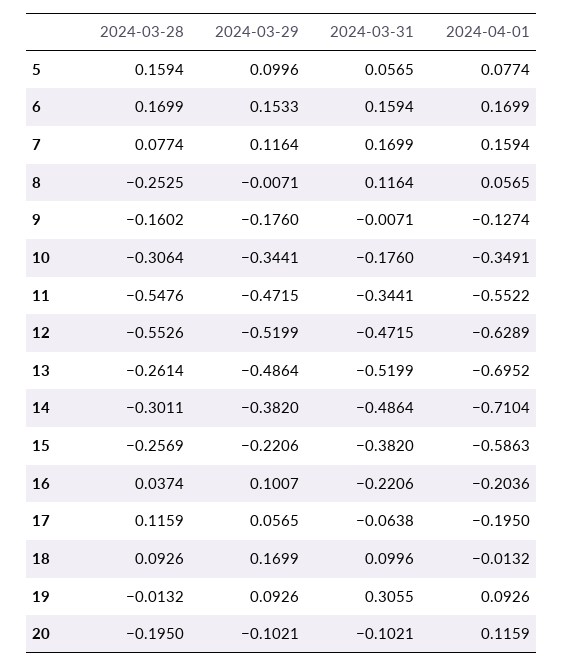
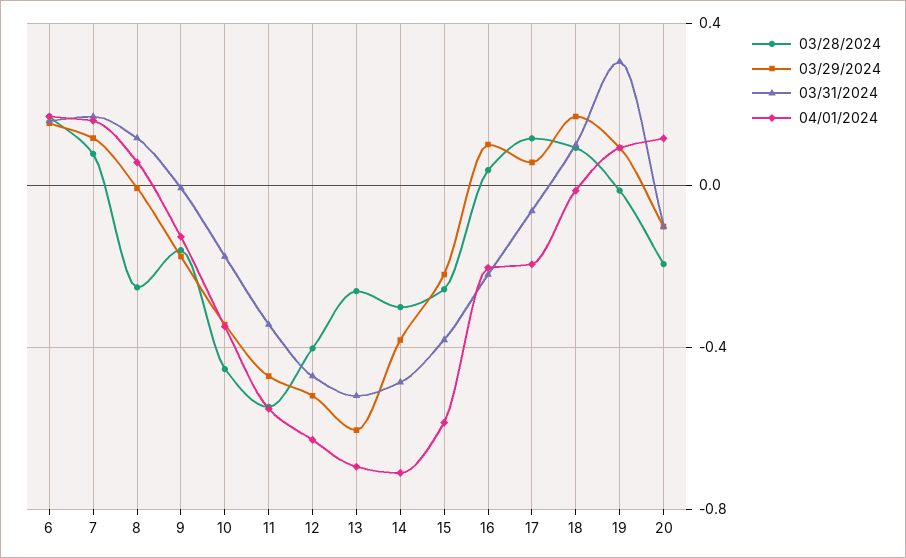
2024-03-28, 5: 0.1594 -> none
2024-03-29, 5: 0.0996 -> none
2024-03-31, 5: 0.0565 -> none
2024-04-01, 5: 0.0774 -> none
2024-03-28, 10: -0.3064 -> -0.45
2024-03-28, 12: -0.5526 -> -0.4
2024-03-29, 13: -0.4864 -> -0.6

